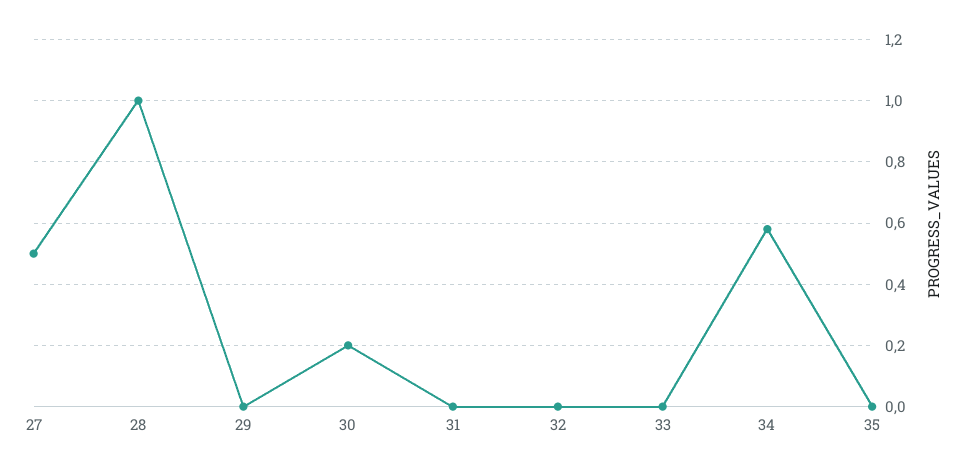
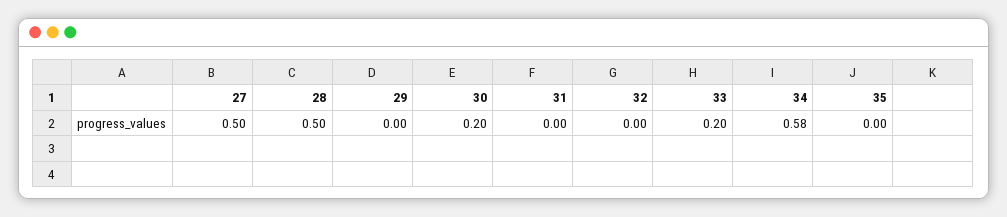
28: 1 -> 0.5
33: 0 -> 0.2

